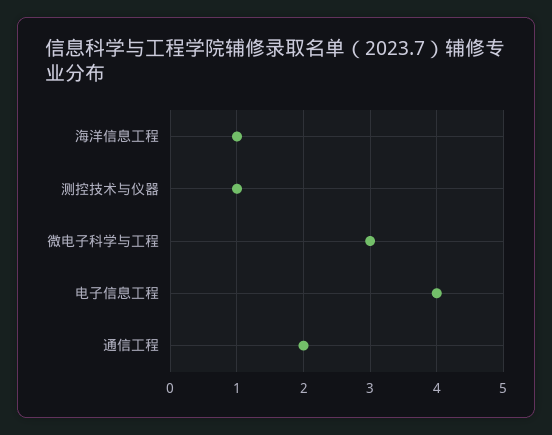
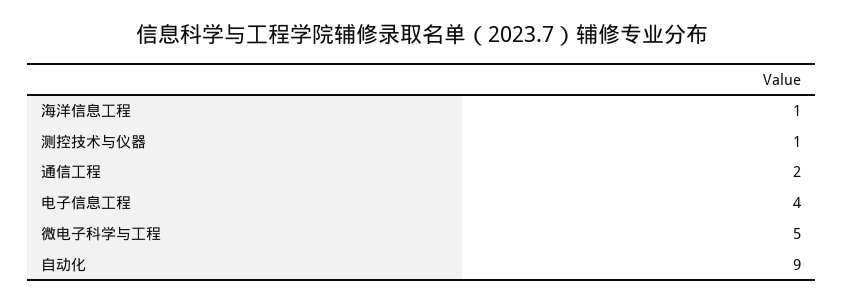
微电子科学与工程: 3 -> 5
自动化: none -> 9

